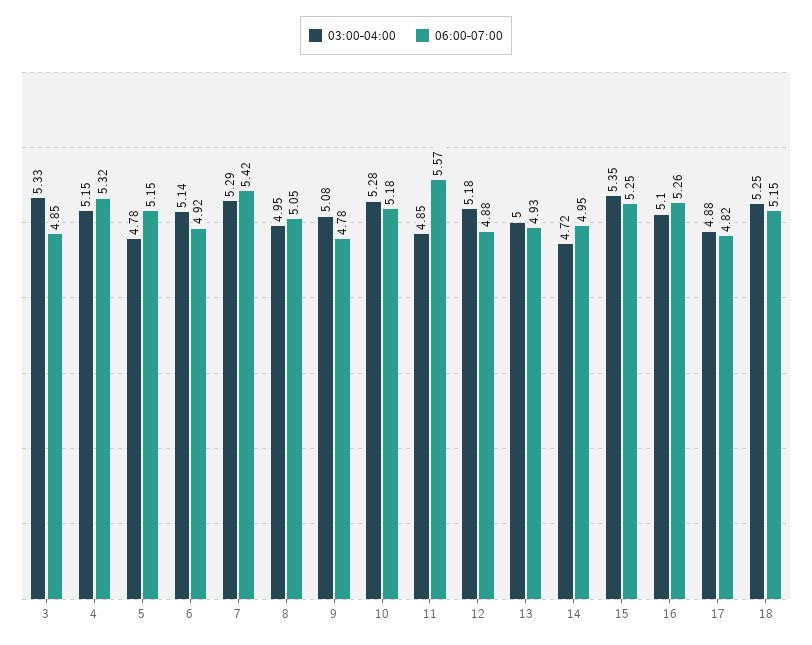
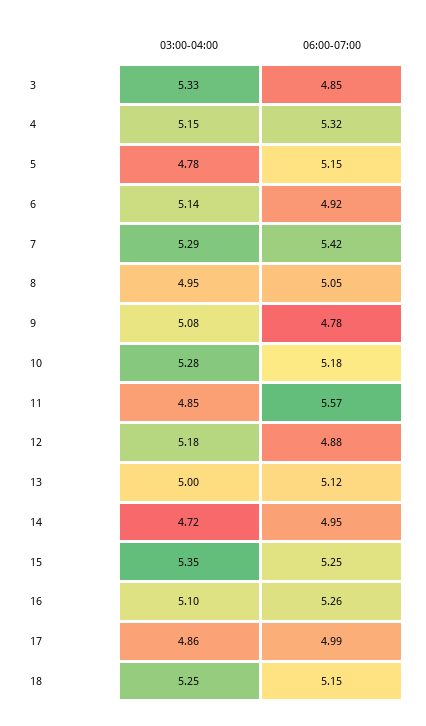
06:00-07:00, 13: 4.93 -> 5.12
03:00-04:00, 17: 4.88 -> 4.86
06:00-07:00, 17: 4.82 -> 4.99

